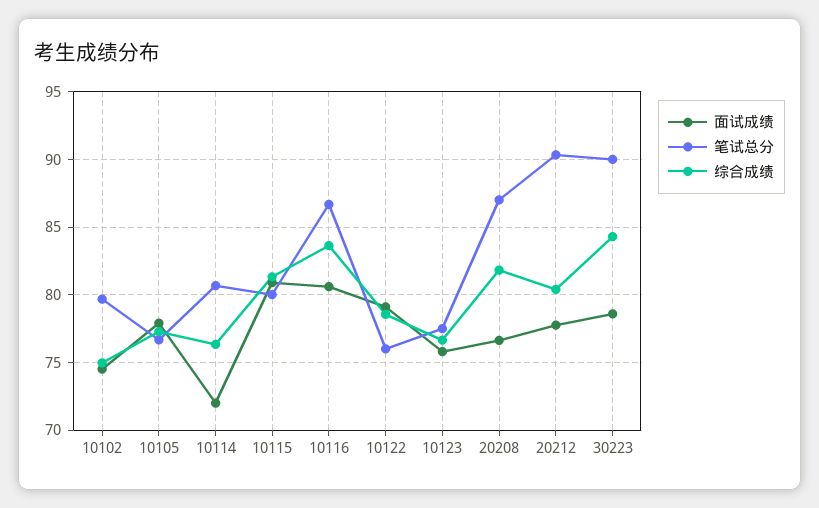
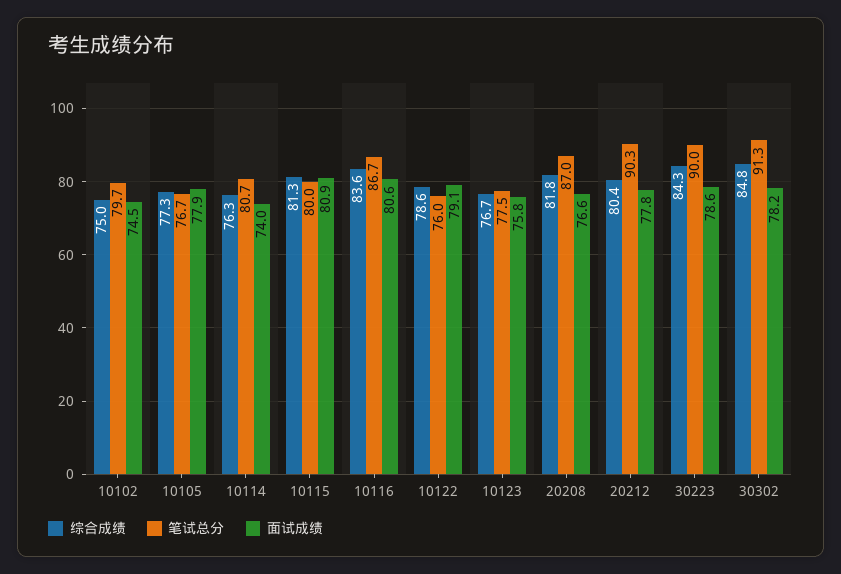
面试成绩, 10114: 72 -> 74
综合成绩, 30302: none -> 84.8
笔试总分, 30302: none -> 91.3
面试成绩, 30302: none -> 78.2

